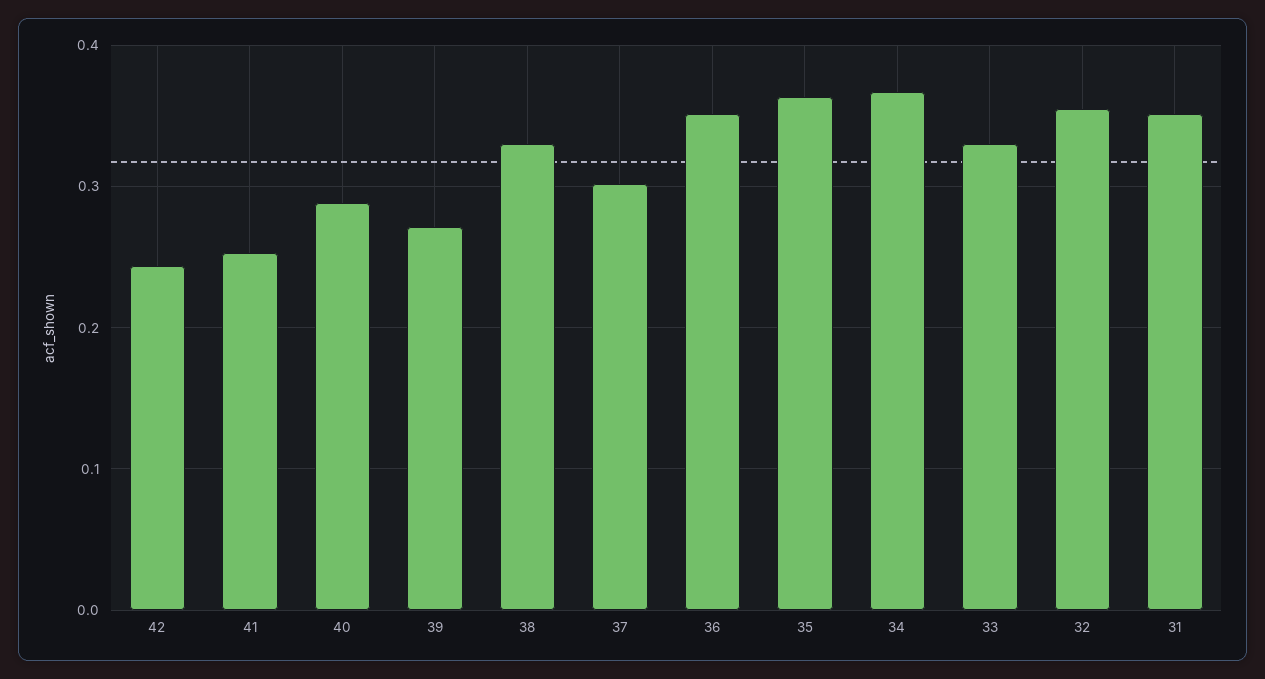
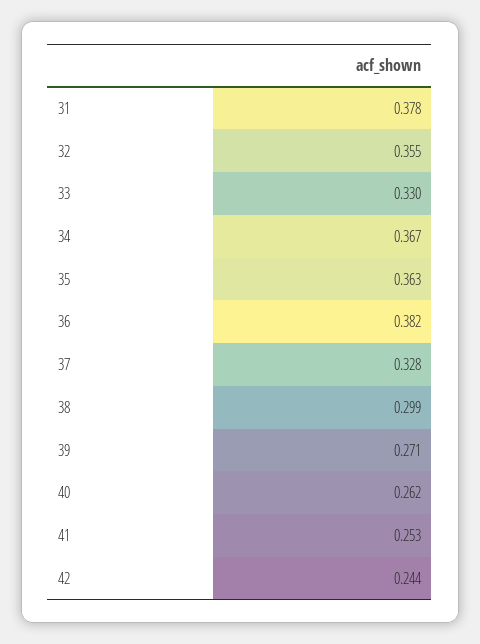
40: 0.29 -> 0.262
38: 0.33 -> 0.299
37: 0.3 -> 0.328
36: 0.35 -> 0.382
31: 0.35 -> 0.378

